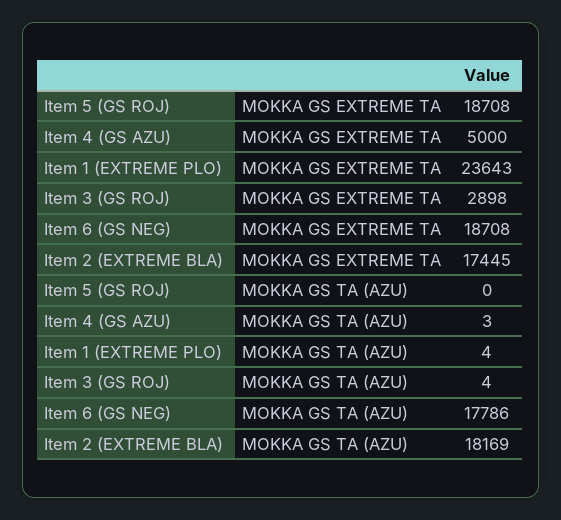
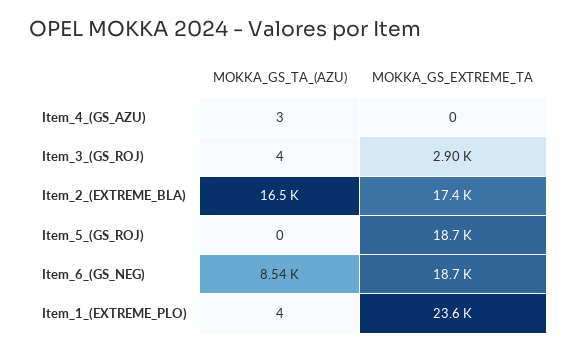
Item 4 (GS AZU), MOKKA GS EXTREME TA: 5000 -> 0
Item 6 (GS NEG), MOKKA GS TA (AZU): 17786 -> 8540
Item 2 (EXTREME BLA), MOKKA GS TA (AZU): 18169 -> 16500

